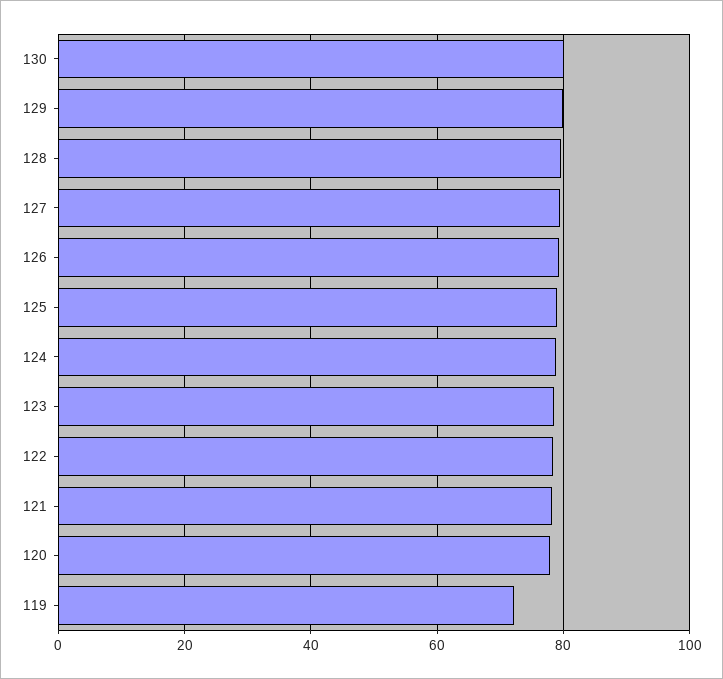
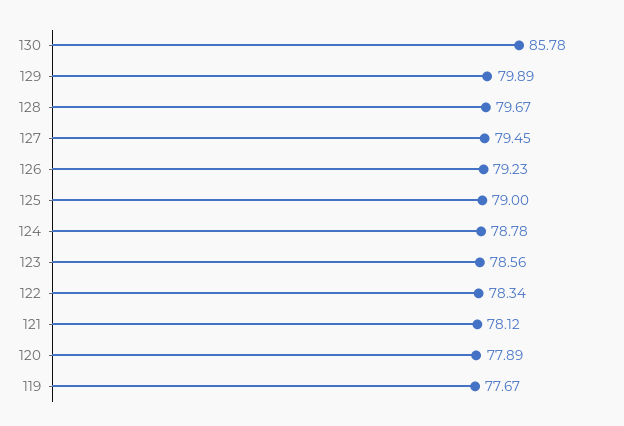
130: 80 -> 85.78
119: 72 -> 77.67

